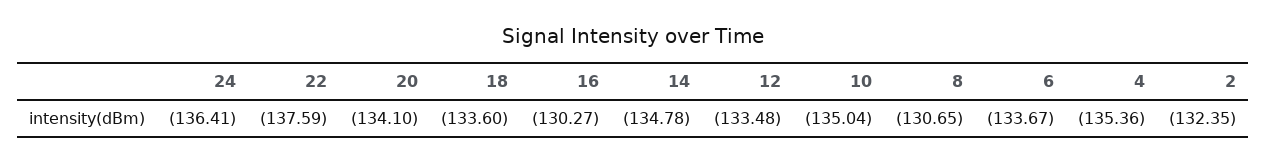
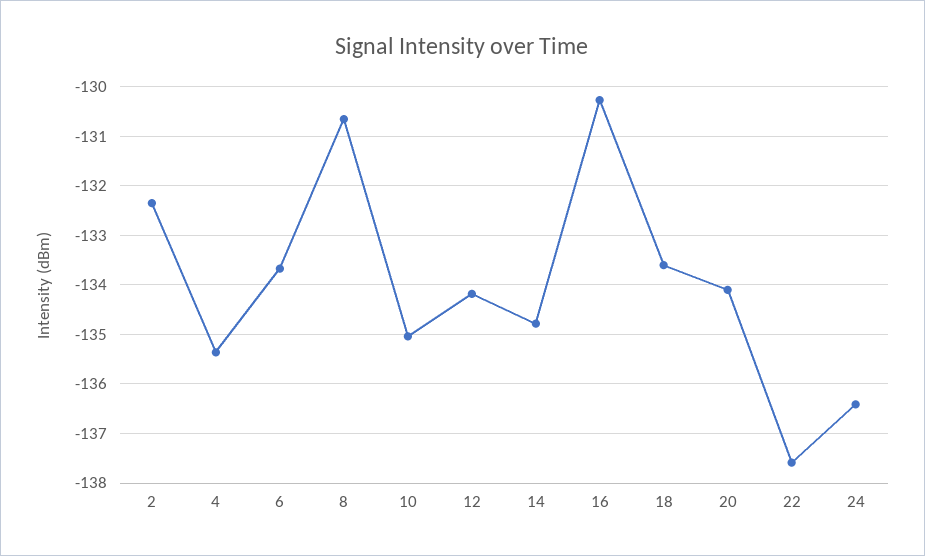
12: -133.48 -> -134.2

